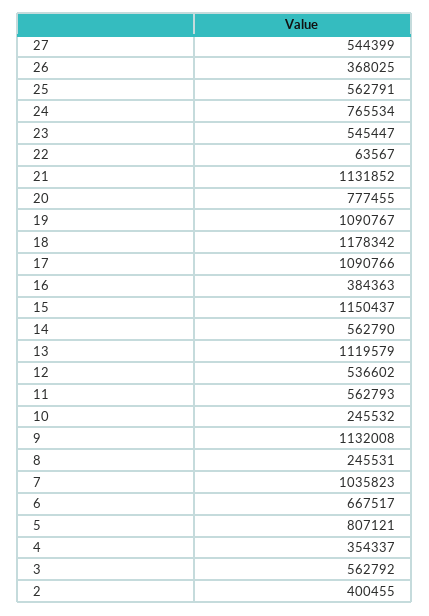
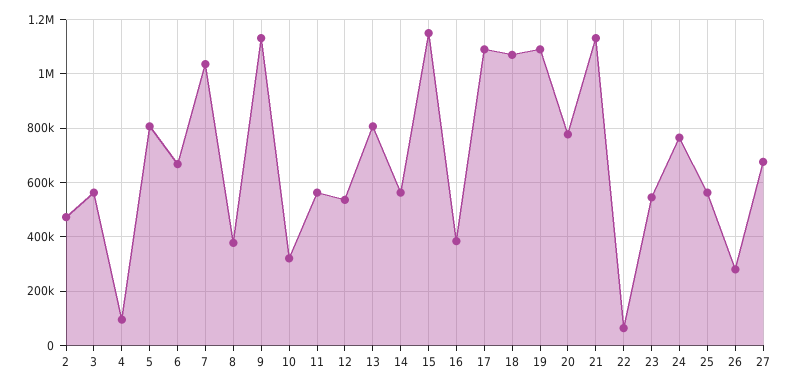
27: 544399 -> 675000
26: 368025 -> 275000
18: 1178342 -> 1075000
13: 1119579 -> 800000
10: 245532 -> 325000
8: 245531 -> 375000
4: 354337 -> 100000
2: 400455 -> 475000

